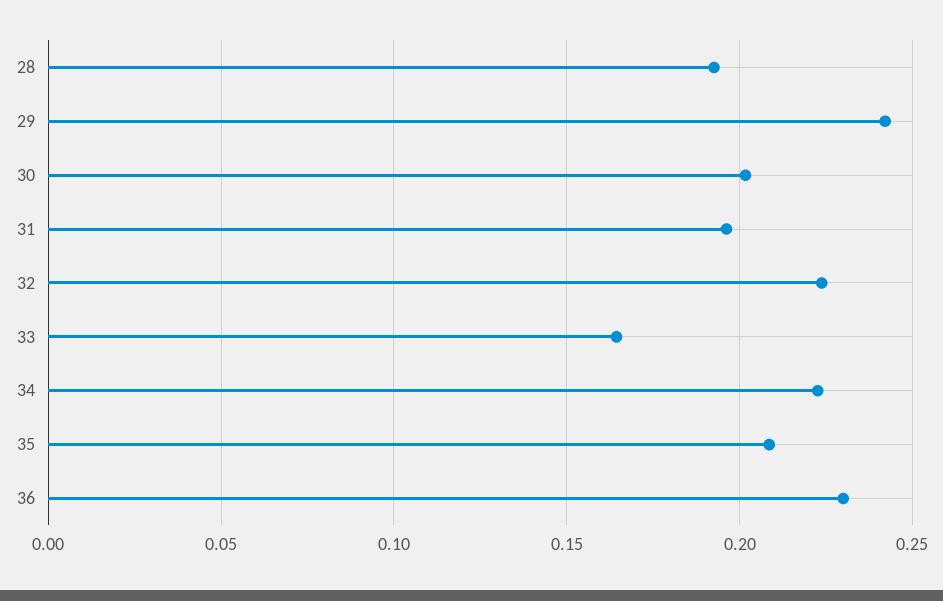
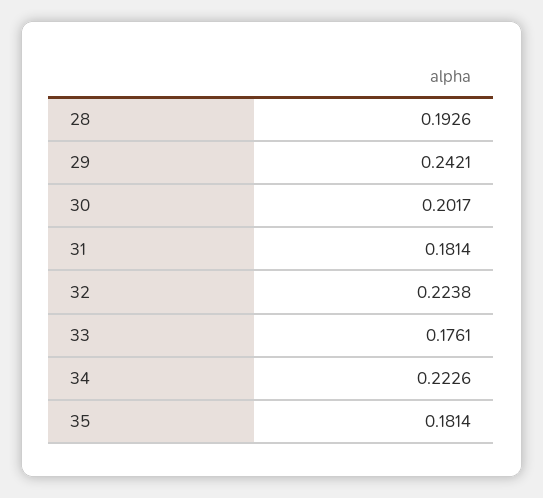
31: 0.195 -> 0.1814
33: 0.165 -> 0.1761
35: 0.21 -> 0.1814
36: 0.23 -> none

